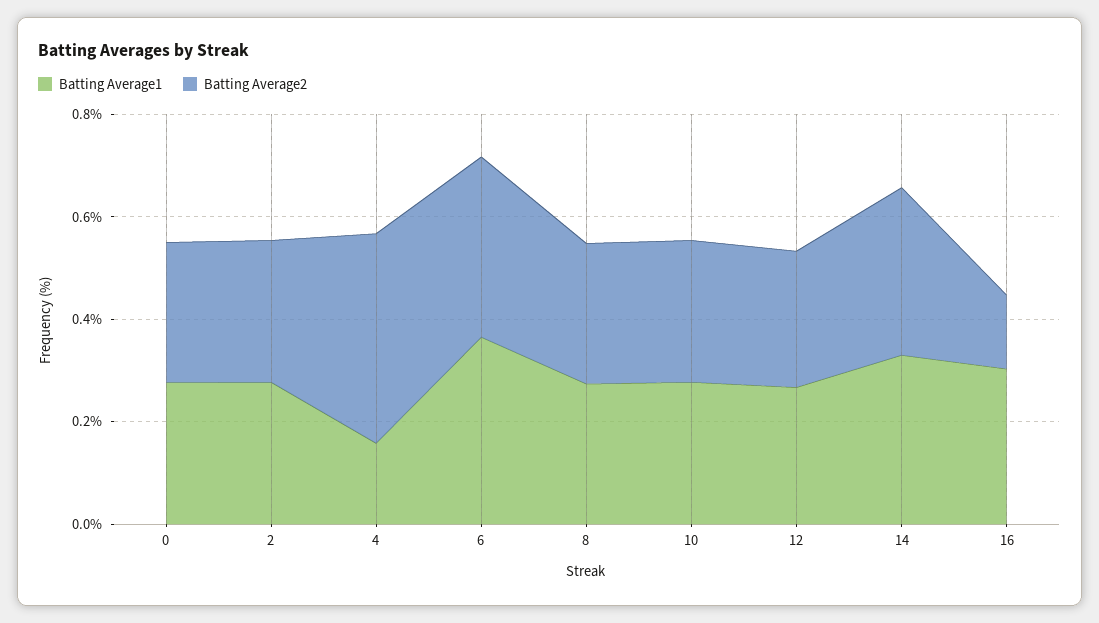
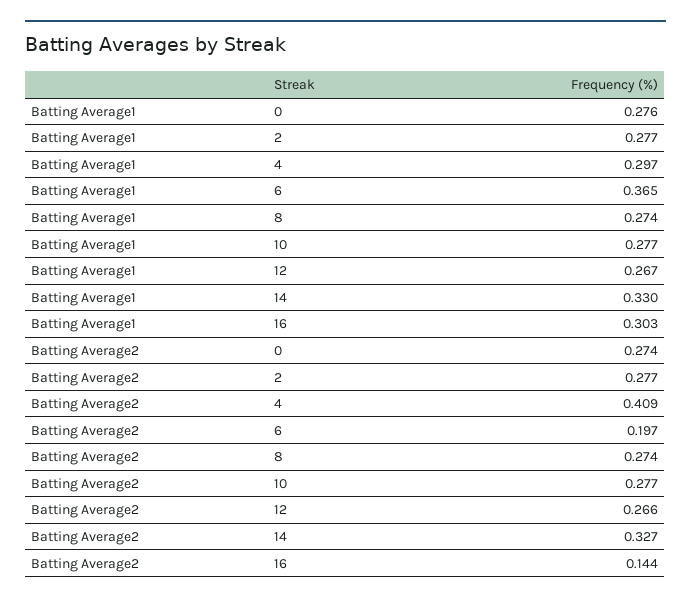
Batting Average1, 4: 0.15 -> 0.297
Batting Average2, 6: 0.35 -> 0.197

